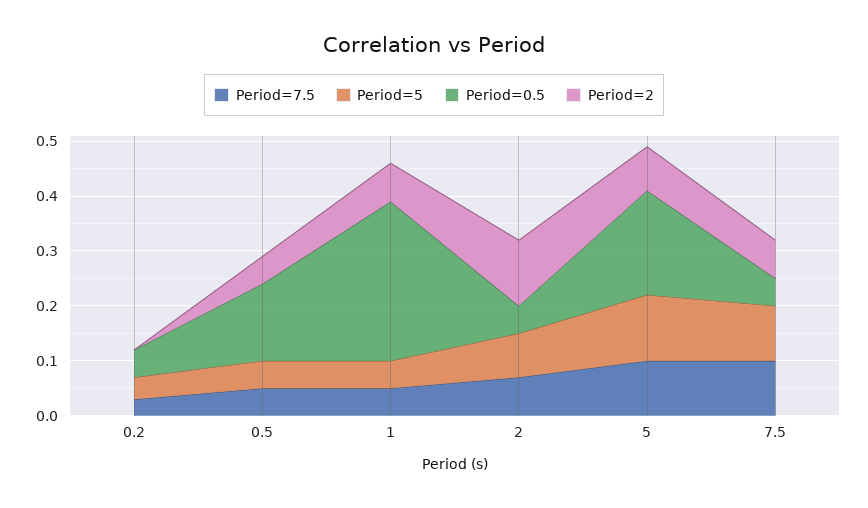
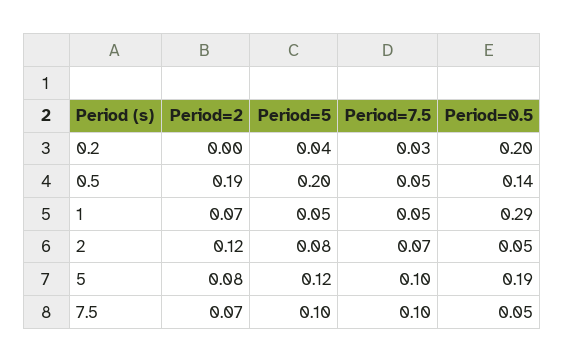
Period=0.5, 0.2: 0.05 -> 0.2
Period=5, 0.5: 0.05 -> 0.2
Period=2, 0.5: 0.05 -> 0.19

